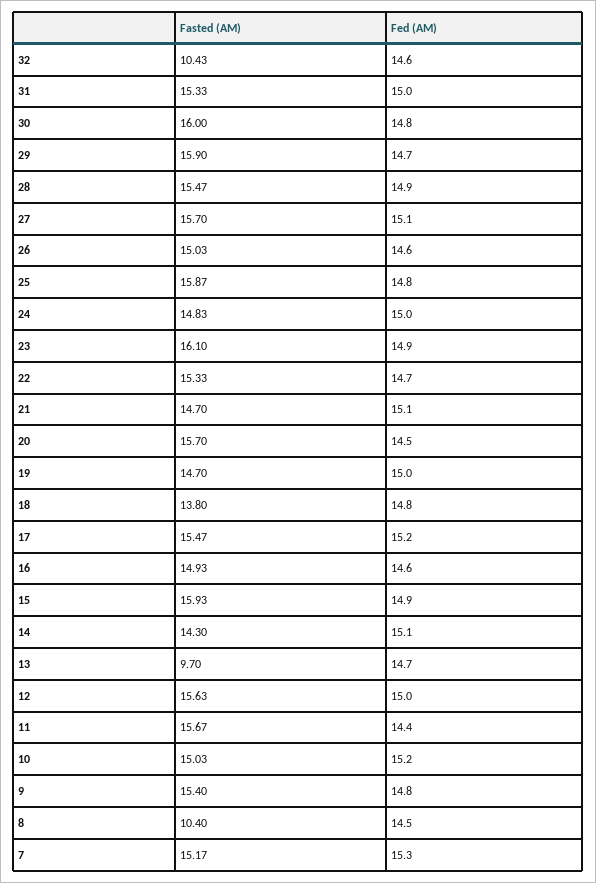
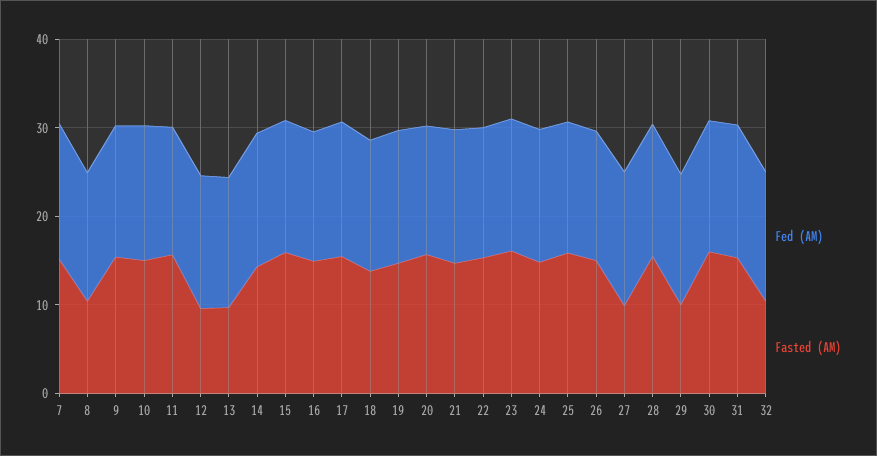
Fasted (AM), 29: 15.9 -> 10
Fasted (AM), 27: 15.7 -> 10
Fasted (AM), 12: 15.63 -> 10

